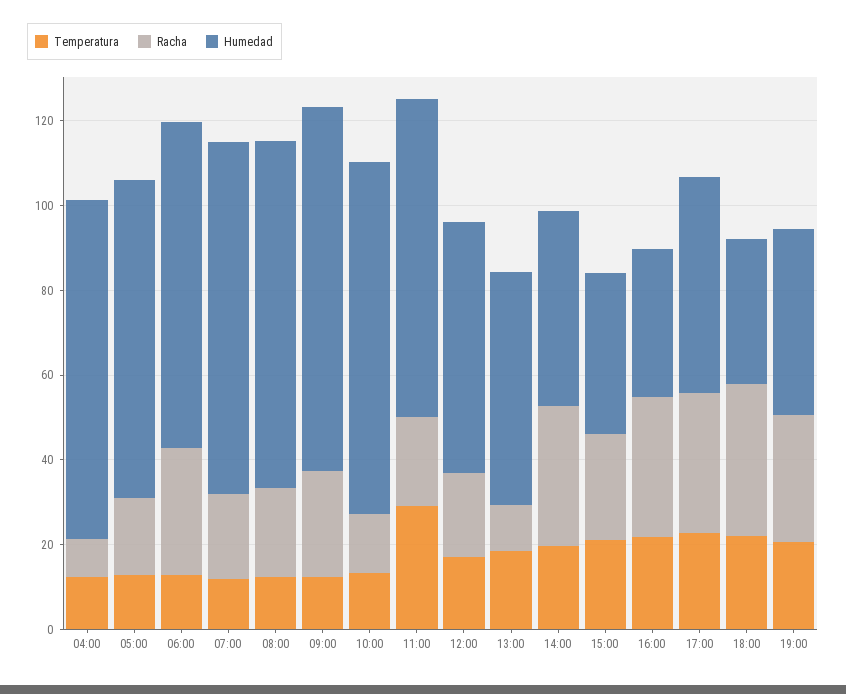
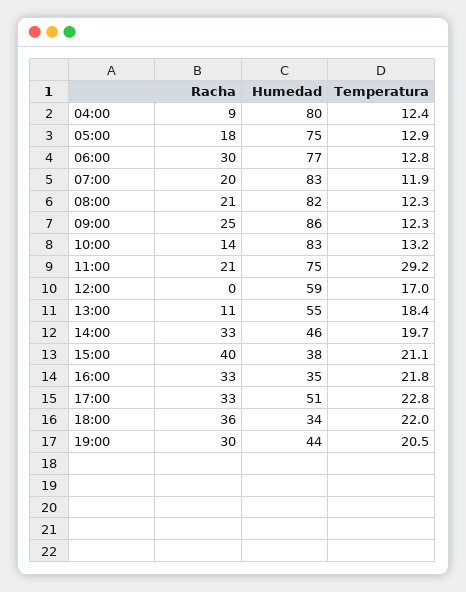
Racha, 12:00: 20 -> 0
Racha, 15:00: 25 -> 40

